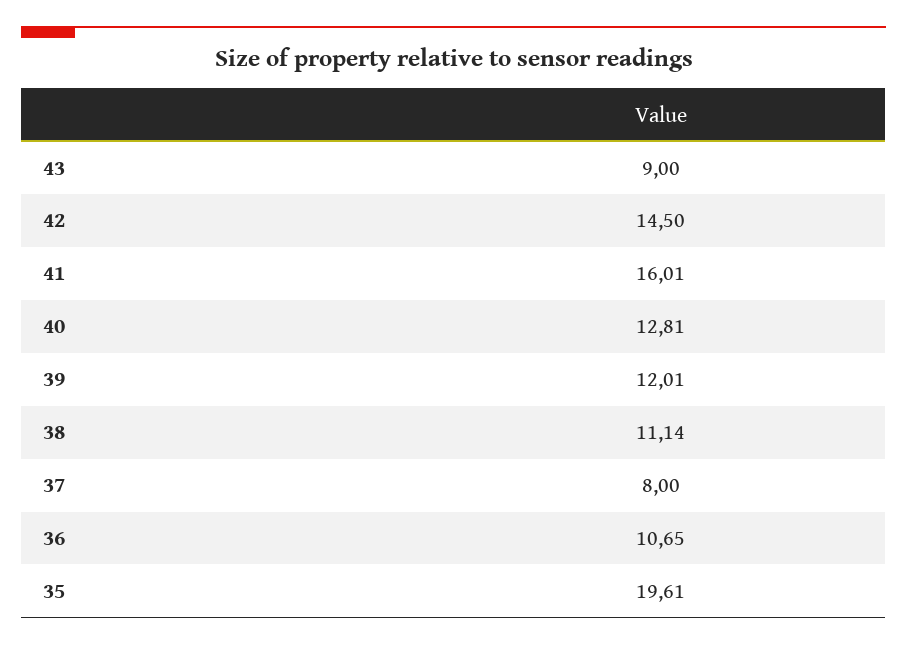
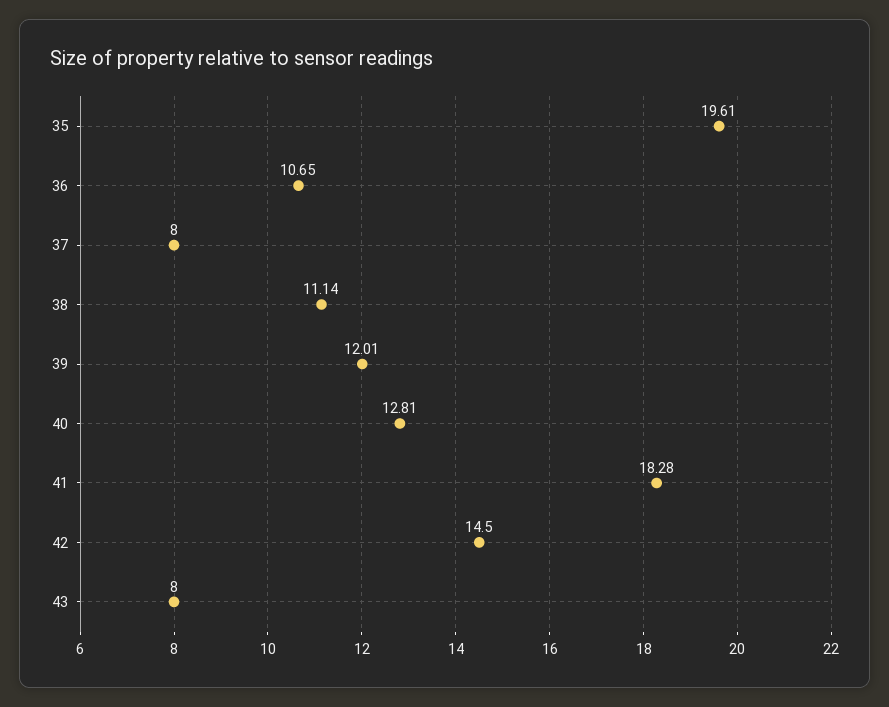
43: 9 -> 8
41: 16.01 -> 18.28

